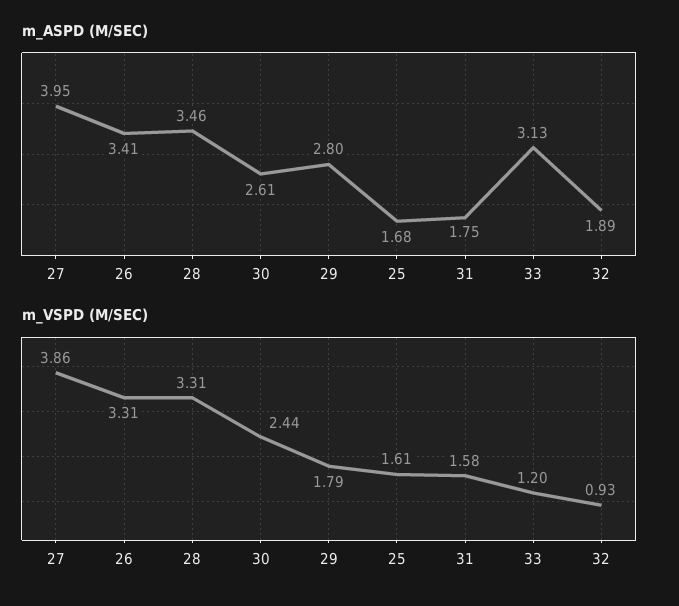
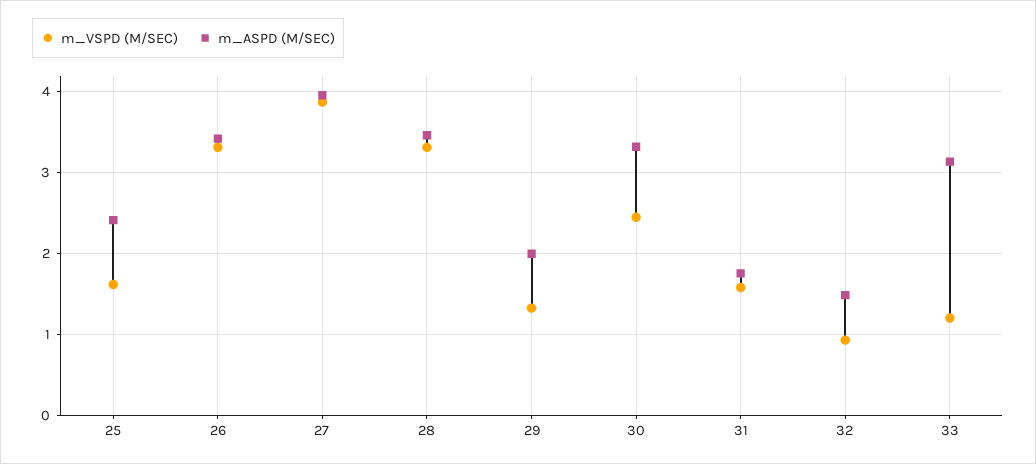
m_ASPD (M/SEC), 30: 2.61 -> 3.3
m_ASPD (M/SEC), 29: 2.8 -> 2
m_ASPD (M/SEC), 25: 1.68 -> 2.4
m_ASPD (M/SEC), 32: 1.89 -> 1.5
m_VSPD (M/SEC), 29: 1.79 -> 1.3

